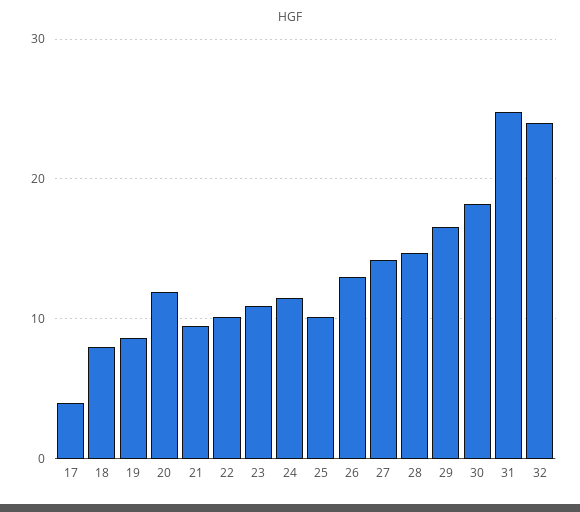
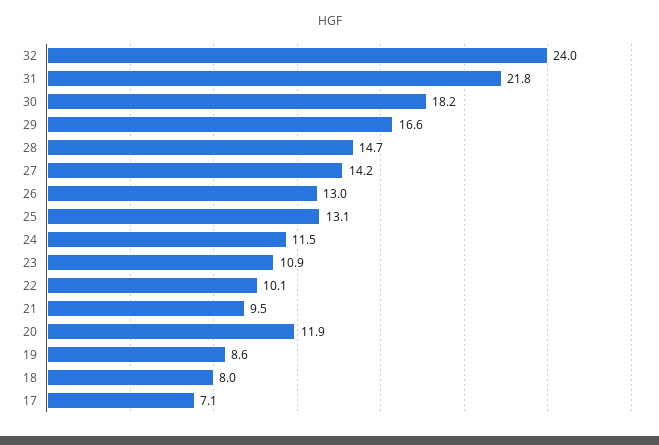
17: 4 -> 7.1
25: 10 -> 13.1
31: 25 -> 21.8

